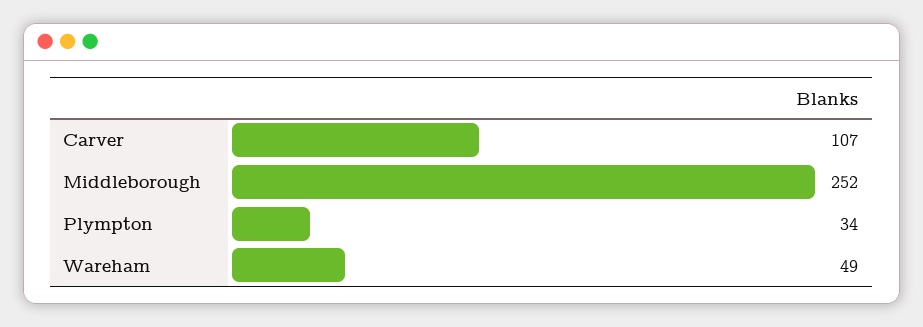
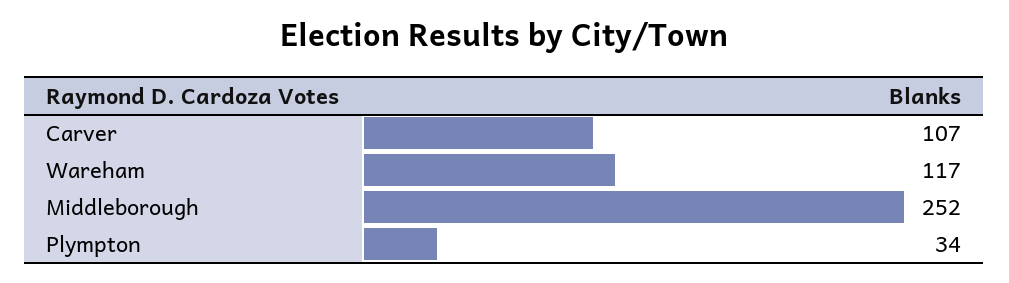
Wareham: 49 -> 117

